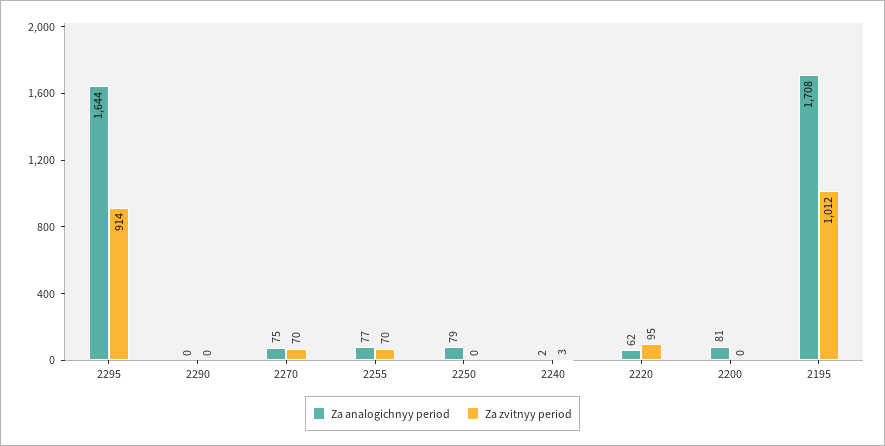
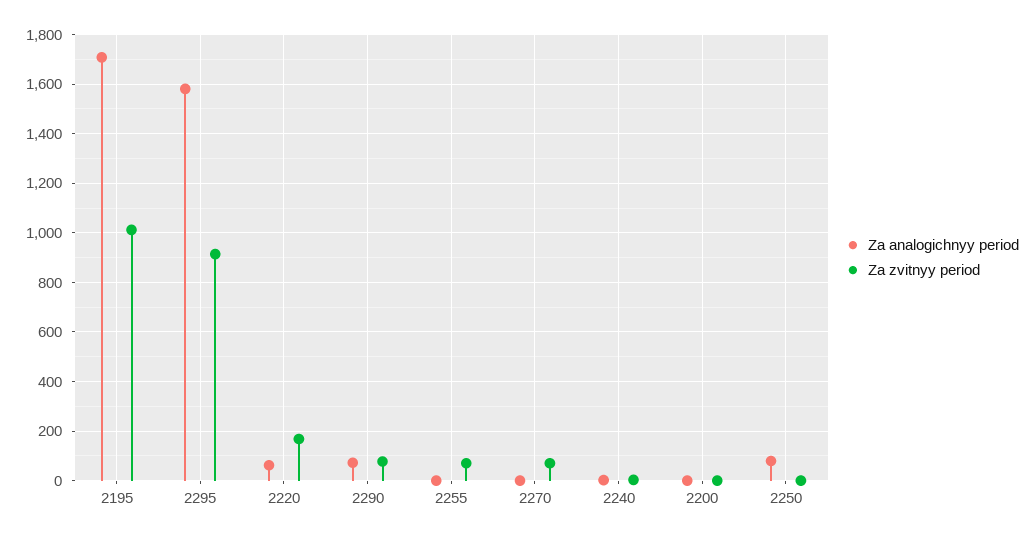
Za analogichnyy period, 2295: 1644 -> 1575
Za analogichnyy period, 2290: 0 -> 75
Za zvitnyy period, 2290: 0 -> 75
Za analogichnyy period, 2270: 75 -> 0
Za analogichnyy period, 2255: 77 -> 0
Za zvitnyy period, 2220: 95 -> 175
Za analogichnyy period, 2200: 81 -> 0

